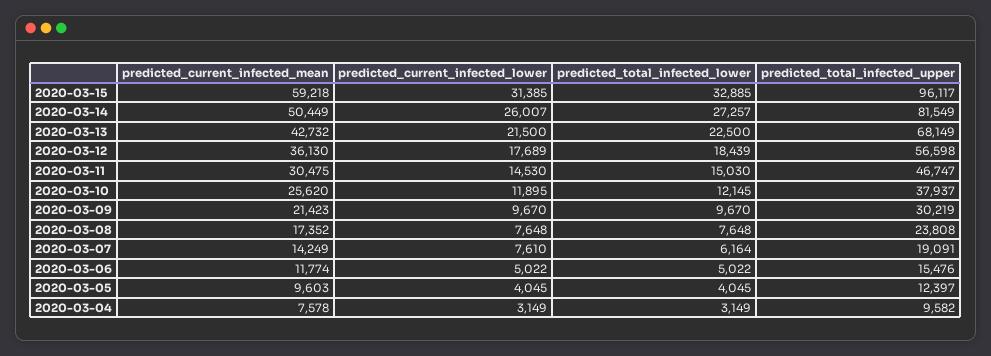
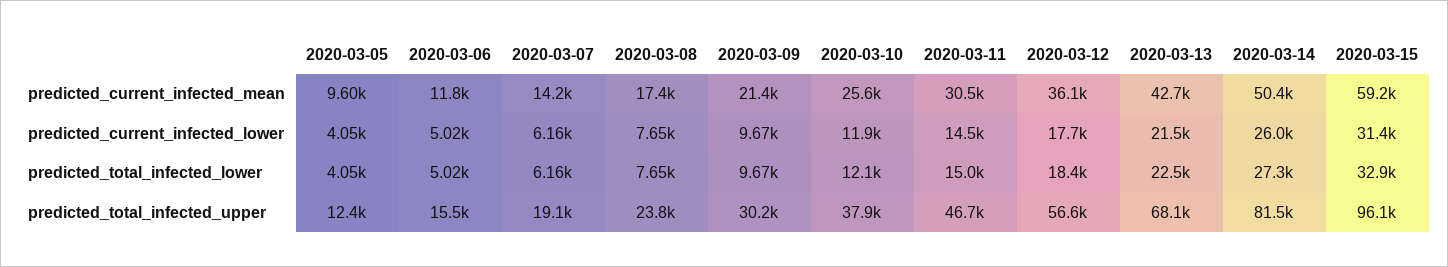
predicted_current_infected_lower, 2020-03-07: 7610 -> 6160
predicted_current_infected_mean, 2020-03-04: 7578 -> none
predicted_current_infected_lower, 2020-03-04: 3149 -> none
predicted_total_infected_lower, 2020-03-04: 3149 -> none
predicted_total_infected_upper, 2020-03-04: 9582 -> none

